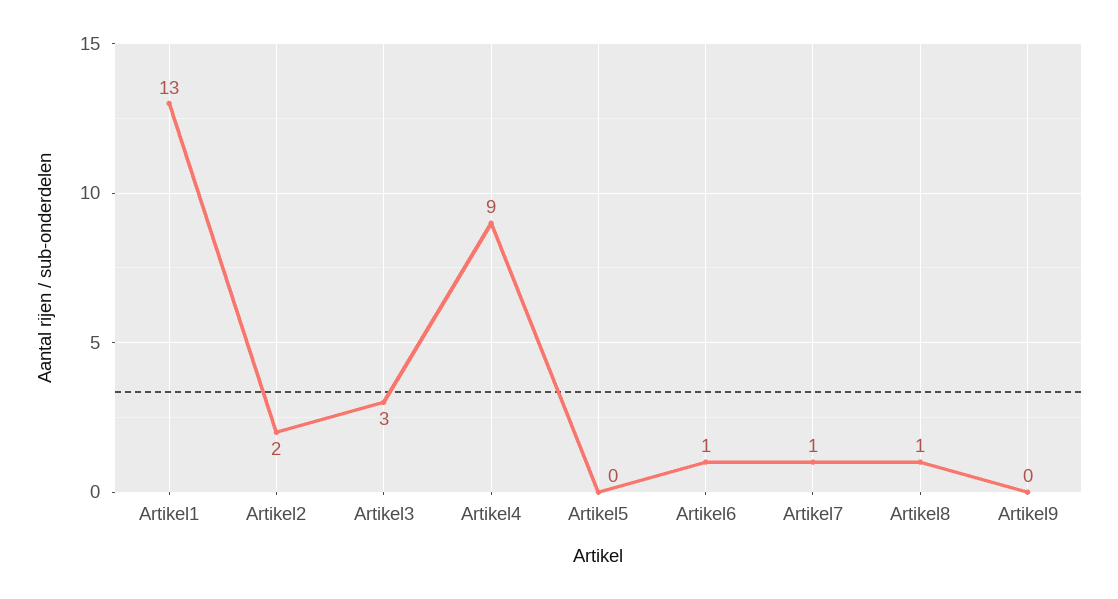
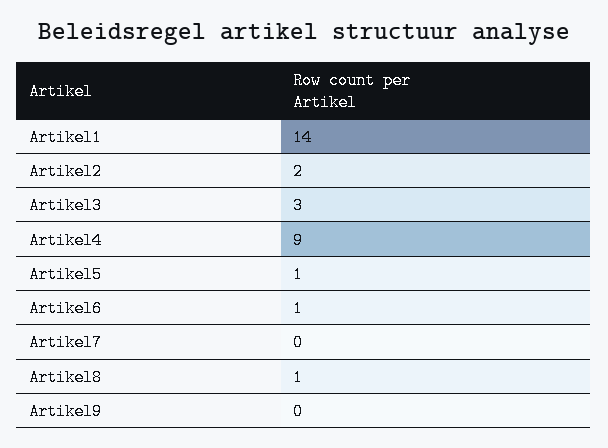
Artikel1: 13 -> 14
Artikel5: 0 -> 1
Artikel7: 1 -> 0

